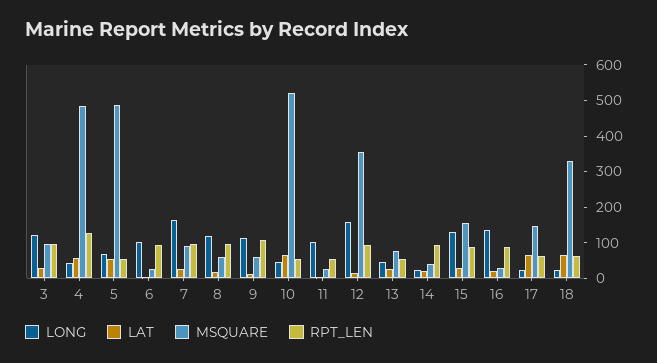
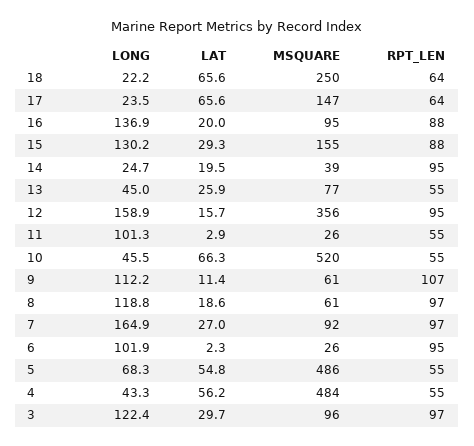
RPT_LEN, 4: 125 -> 55
MSQUARE, 16: 25 -> 95
MSQUARE, 18: 325 -> 250

